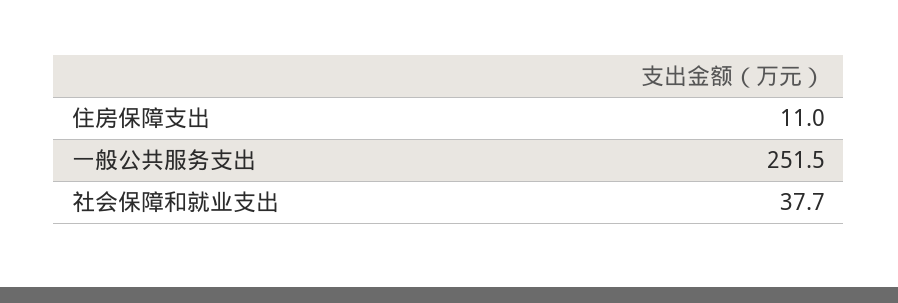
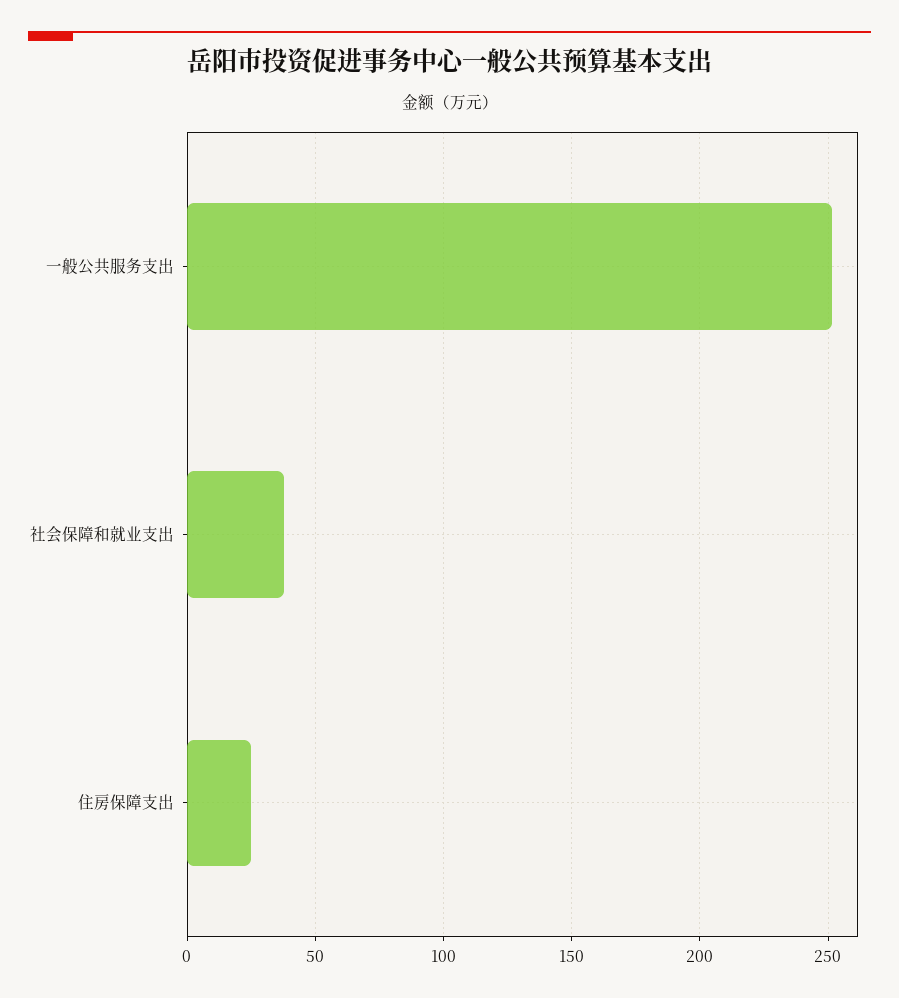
住房保障支出: 11 -> 25

